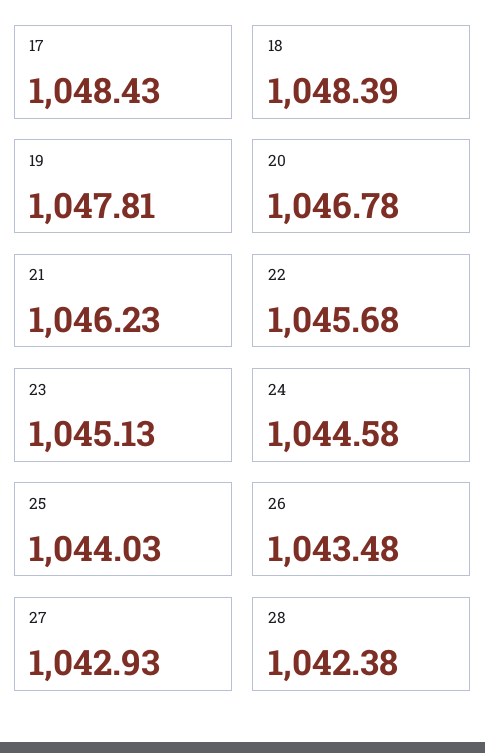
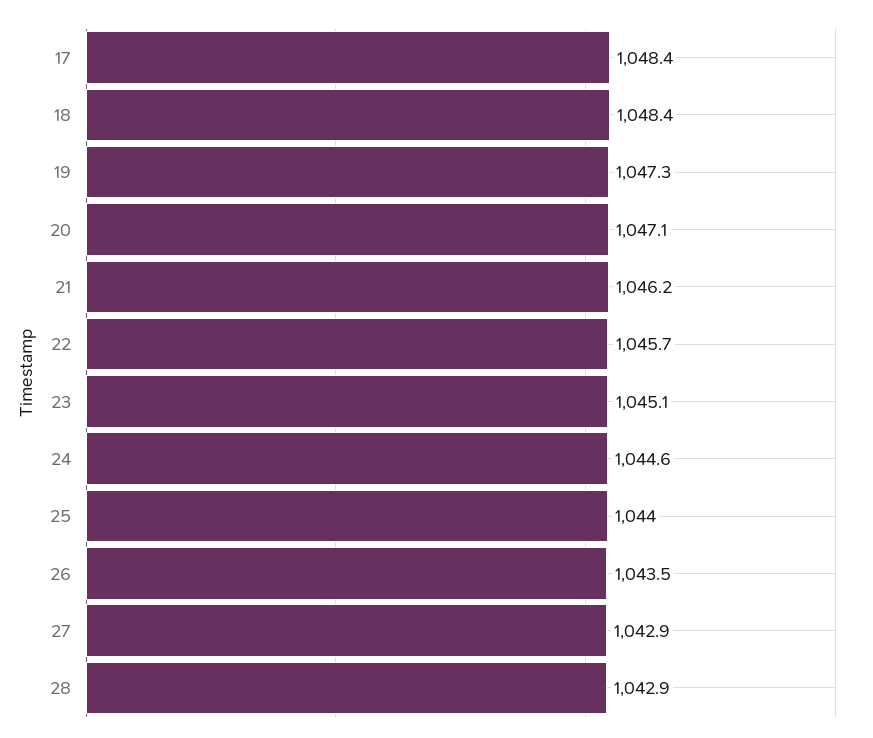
19: 1047.81 -> 1047.3
20: 1046.78 -> 1047.1
28: 1042.38 -> 1042.9

